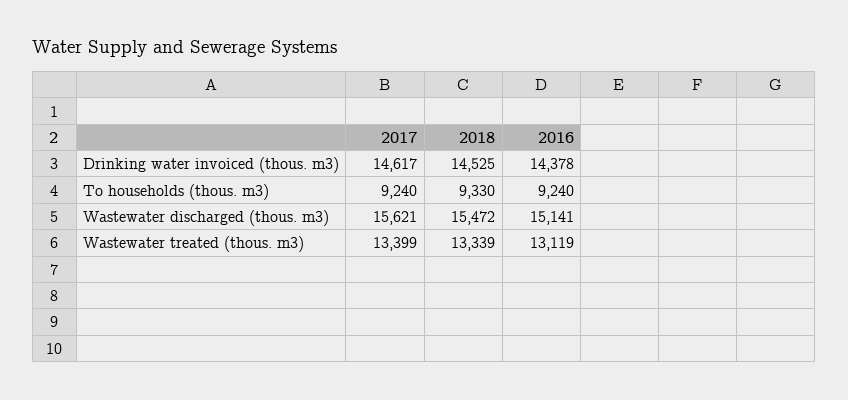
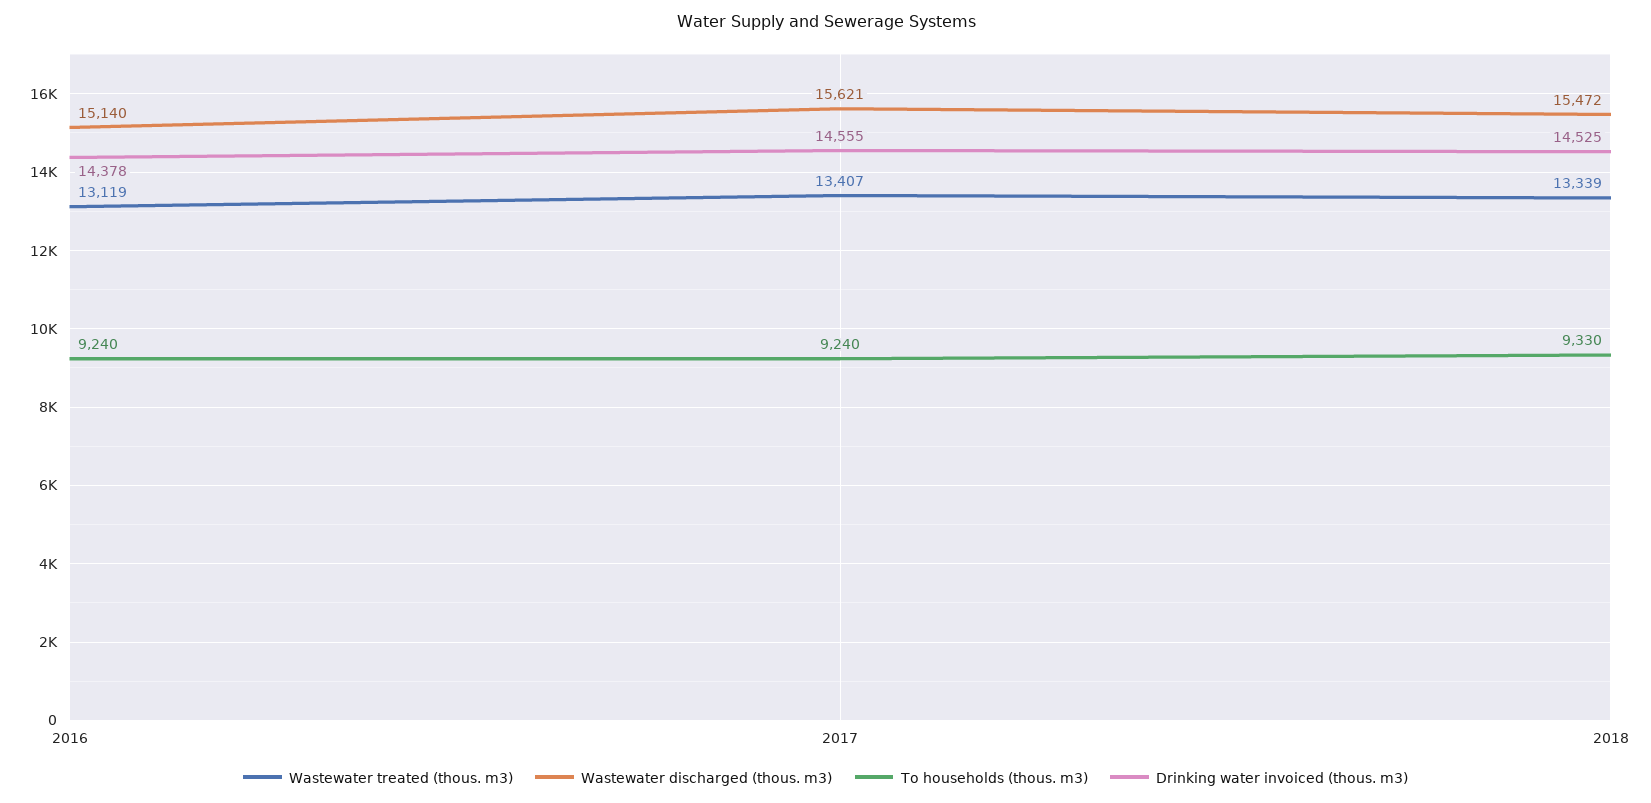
Drinking water invoiced (thous. m3), 2017: 14617 -> 14555
Wastewater discharged (thous. m3), 2016: 15141 -> 15140
Wastewater treated (thous. m3), 2017: 13399 -> 13407

